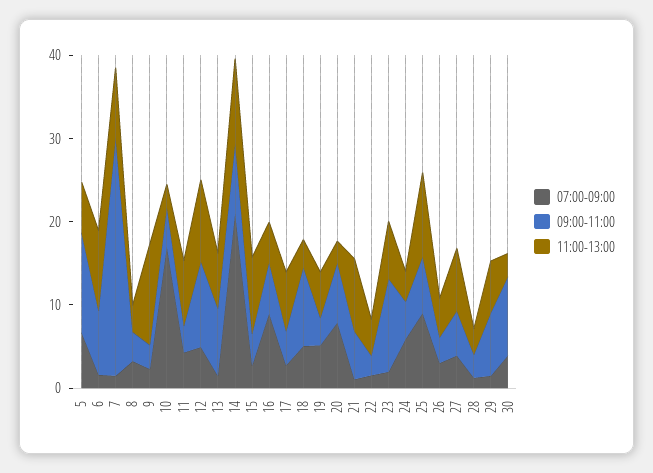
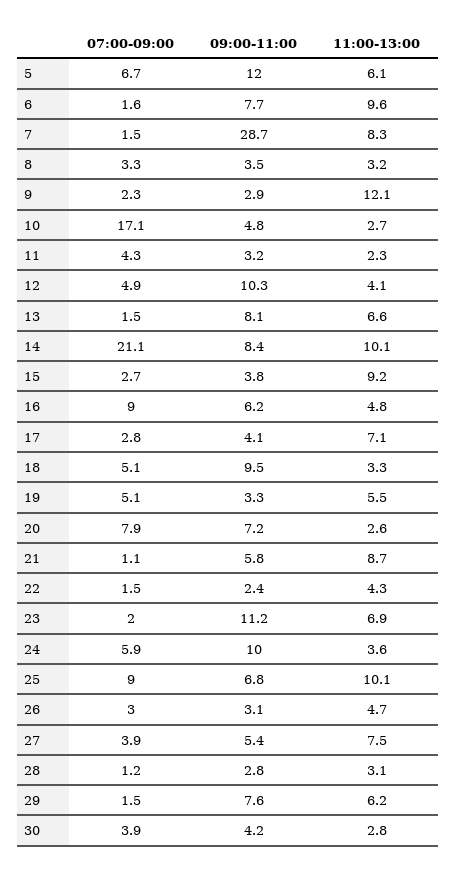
11:00-13:00, 11: 8 -> 2.3
11:00-13:00, 12: 10 -> 4.1
09:00-11:00, 24: 4 -> 10
09:00-11:00, 30: 10 -> 4.2

